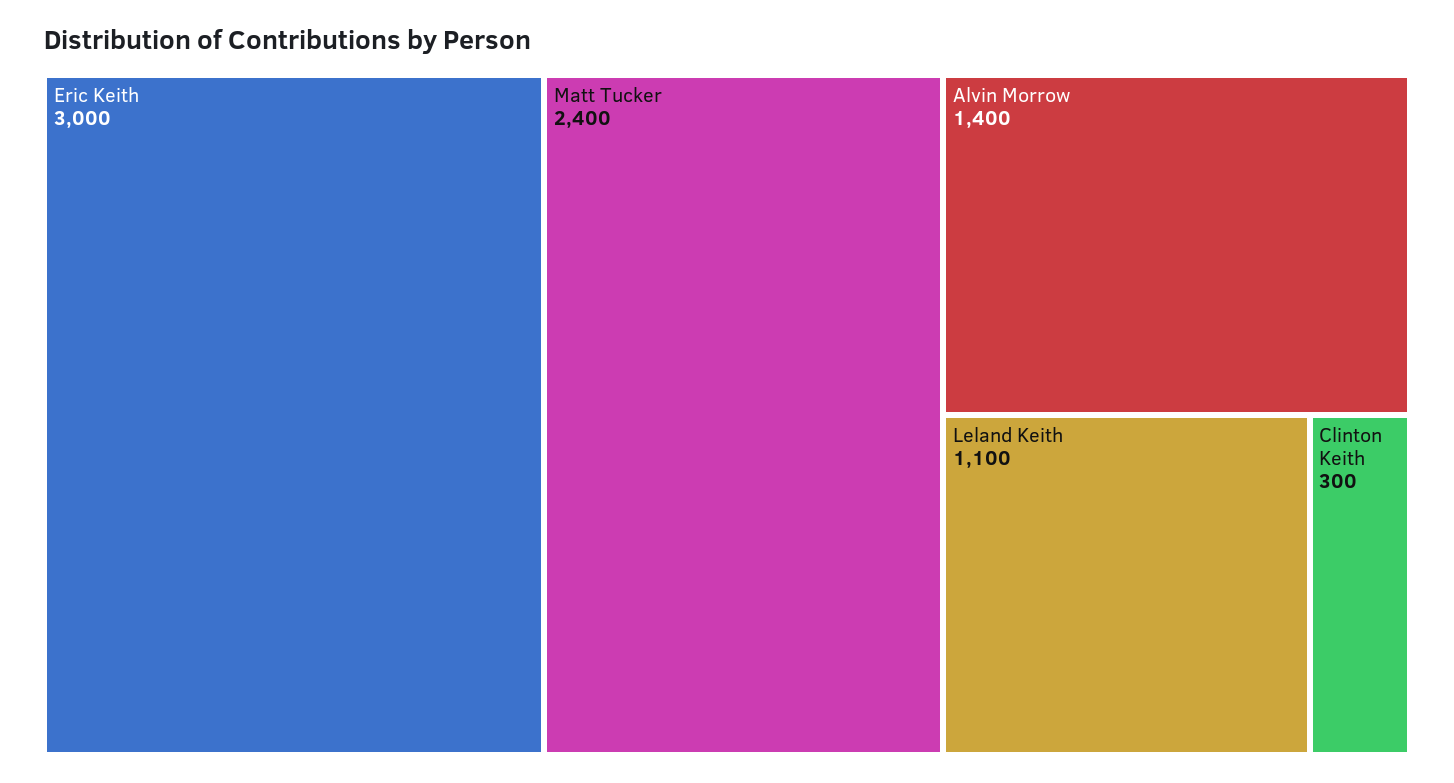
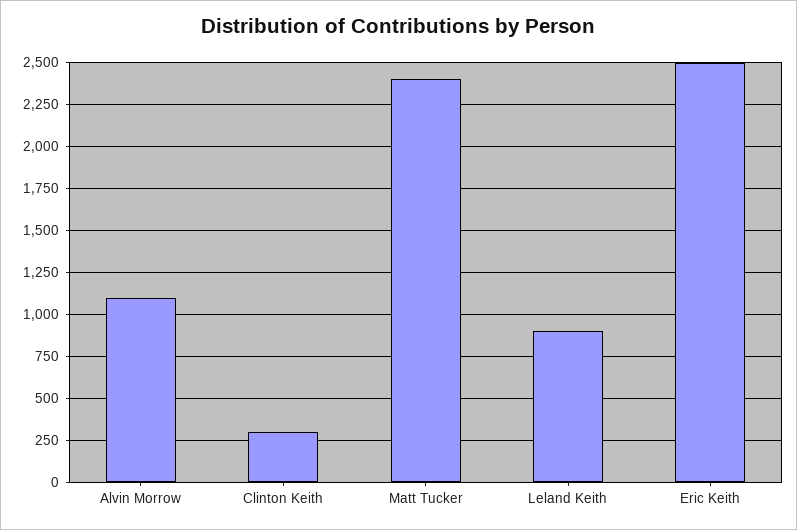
Eric Keith: 3000 -> 2500
Alvin Morrow: 1400 -> 1100
Leland Keith: 1100 -> 900

